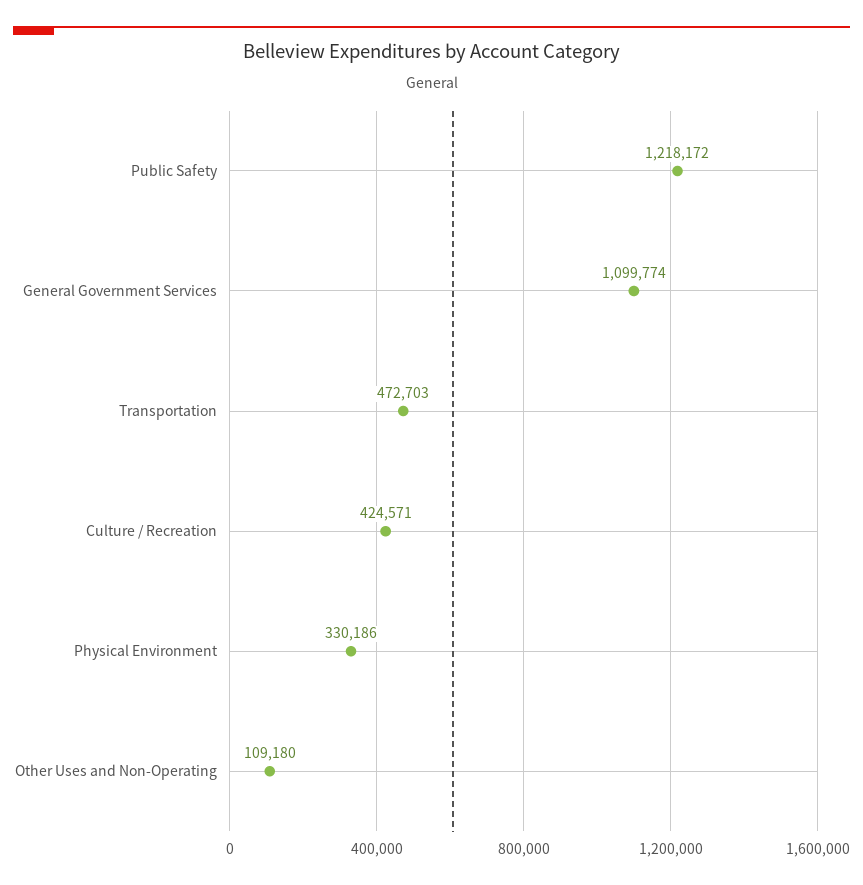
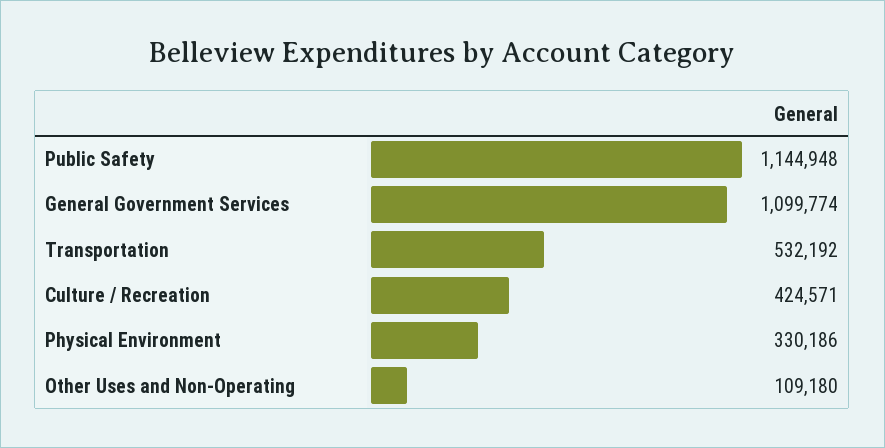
Public Safety: 1218172 -> 1144948
Transportation: 472703 -> 532192

